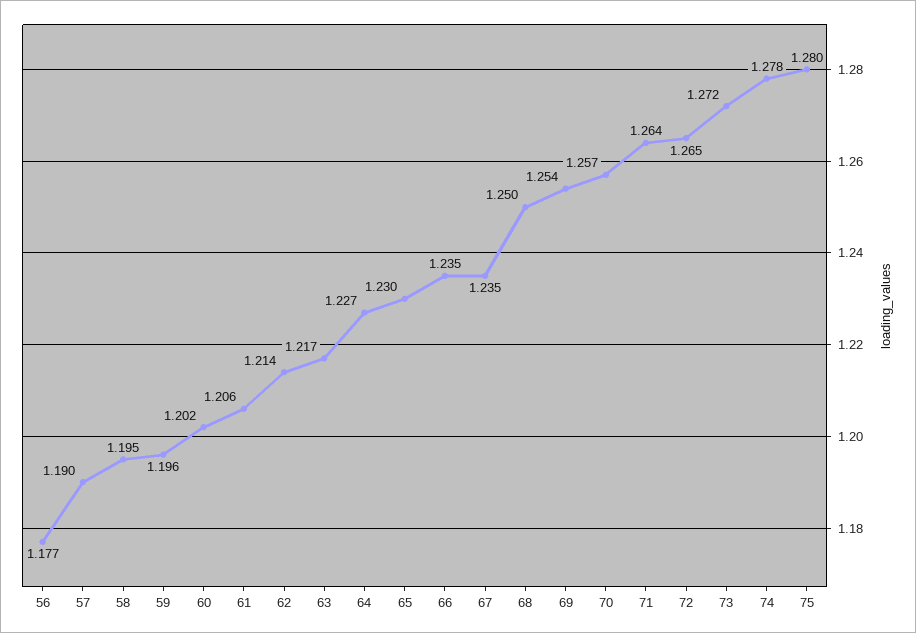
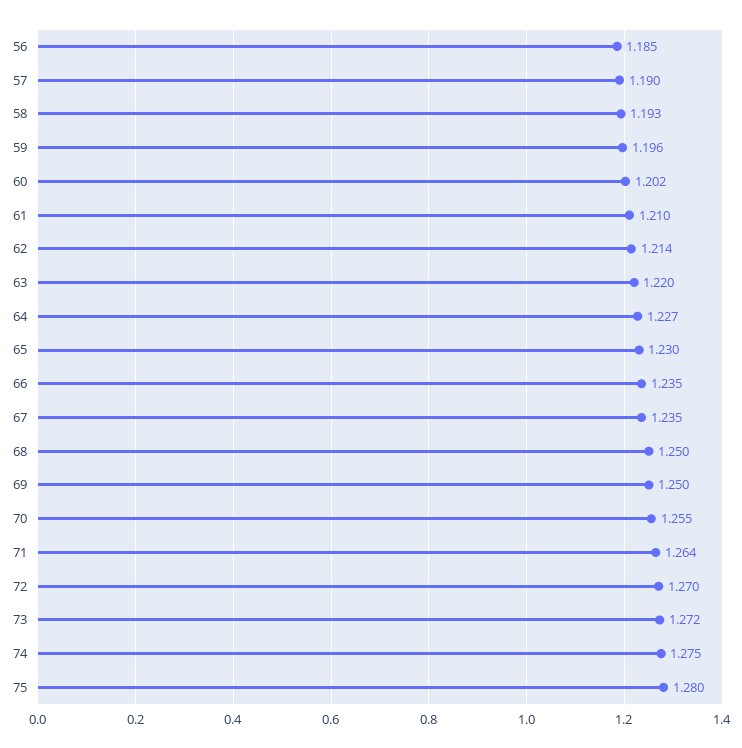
56: 1.177 -> 1.185
58: 1.195 -> 1.193
61: 1.206 -> 1.21
63: 1.217 -> 1.22
69: 1.254 -> 1.25
70: 1.257 -> 1.255
72: 1.265 -> 1.27
74: 1.278 -> 1.275

